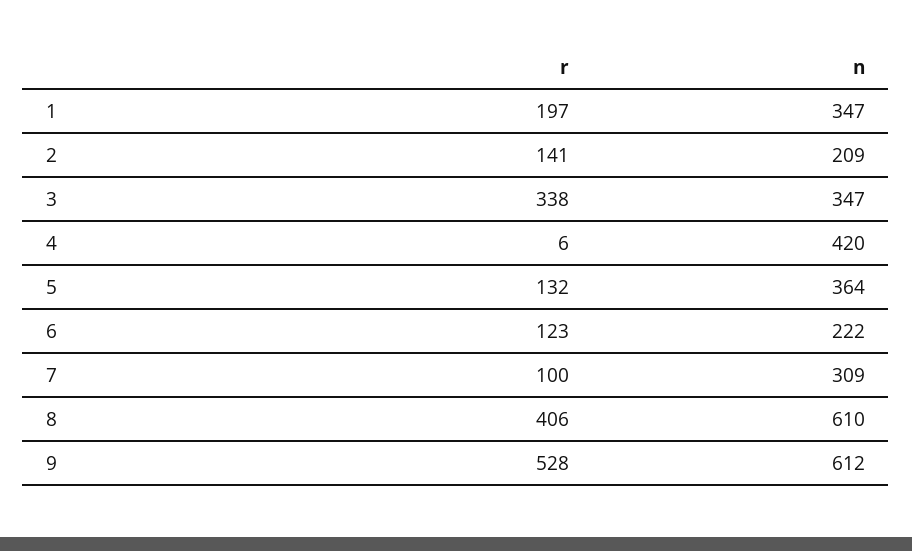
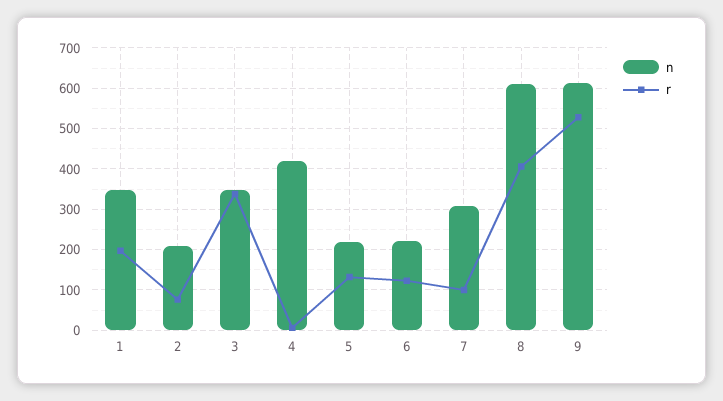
r, 2: 141 -> 80
n, 5: 364 -> 220

